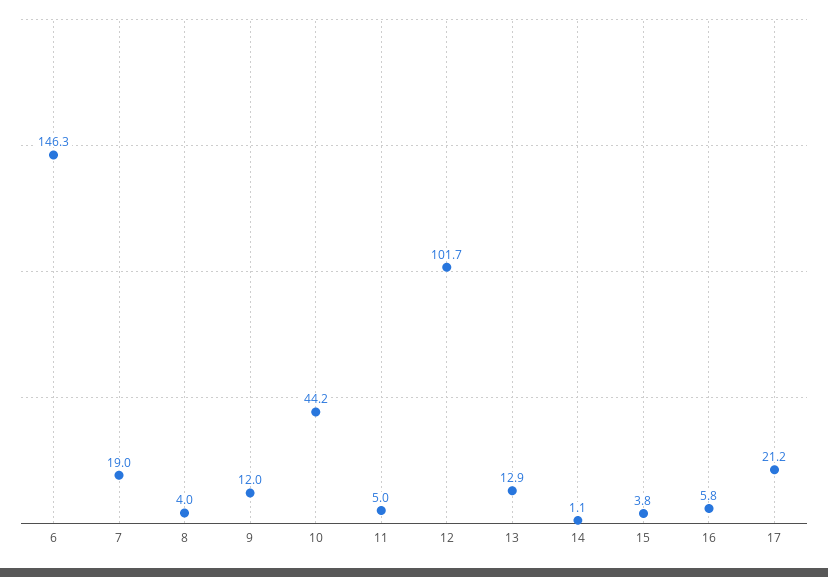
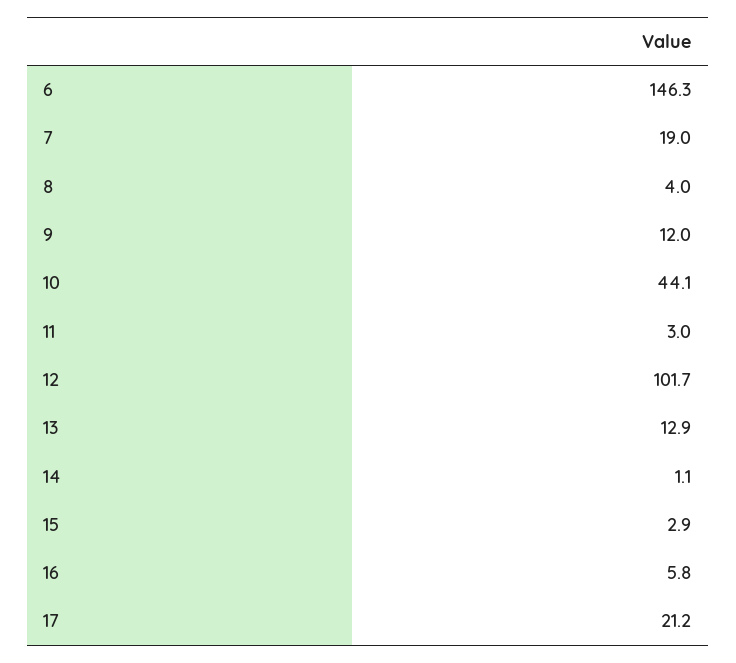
10: 44.2 -> 44.1
11: 5 -> 3
15: 3.8 -> 2.9

